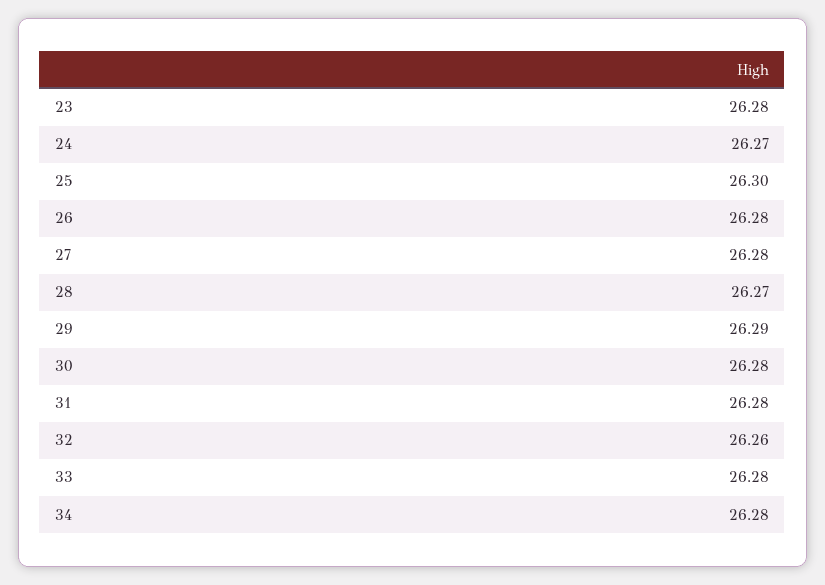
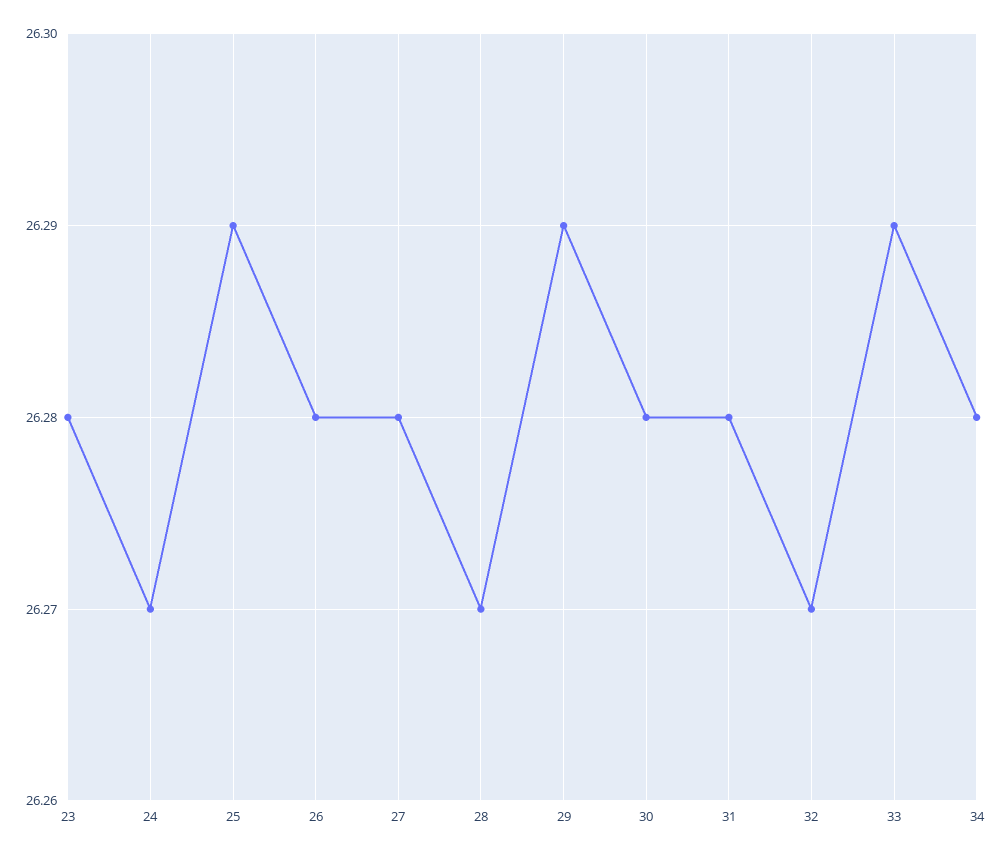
25: 26.3 -> 26.29
32: 26.26 -> 26.27
33: 26.28 -> 26.29

